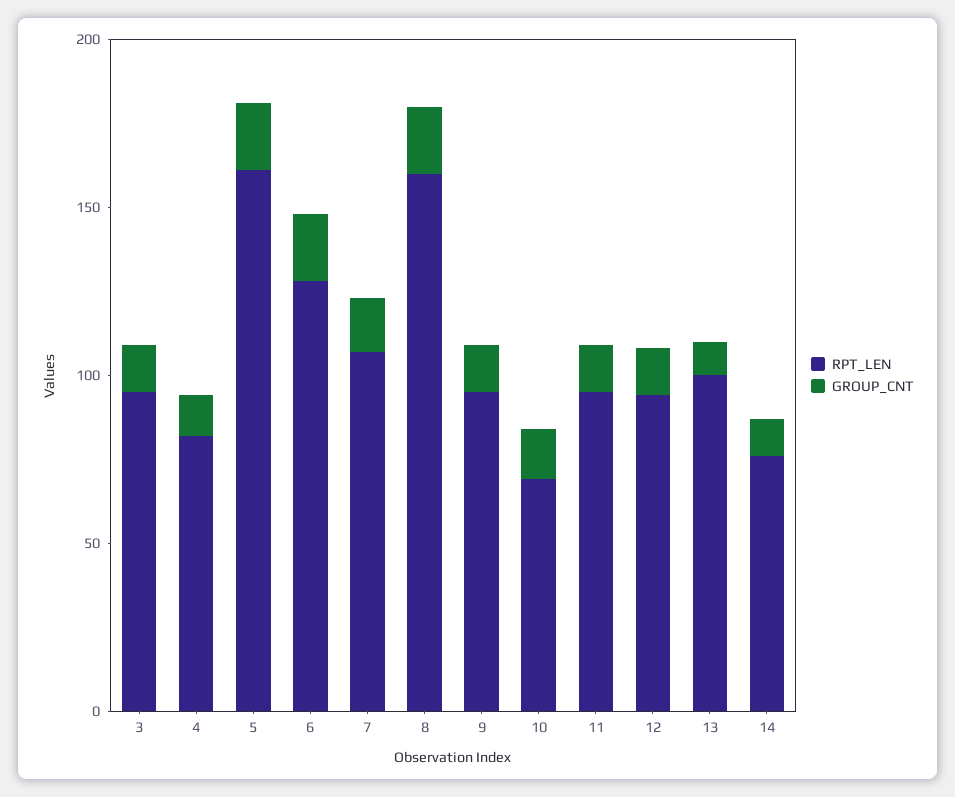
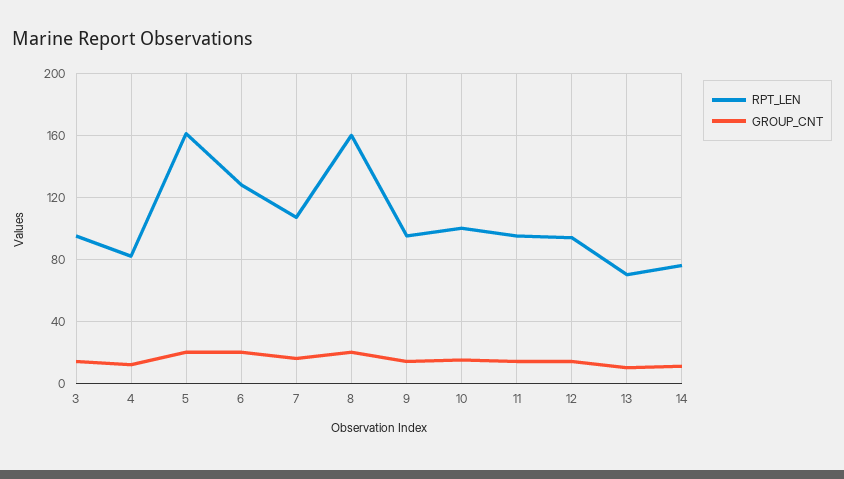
RPT_LEN, 10: 70 -> 100
RPT_LEN, 13: 100 -> 70

